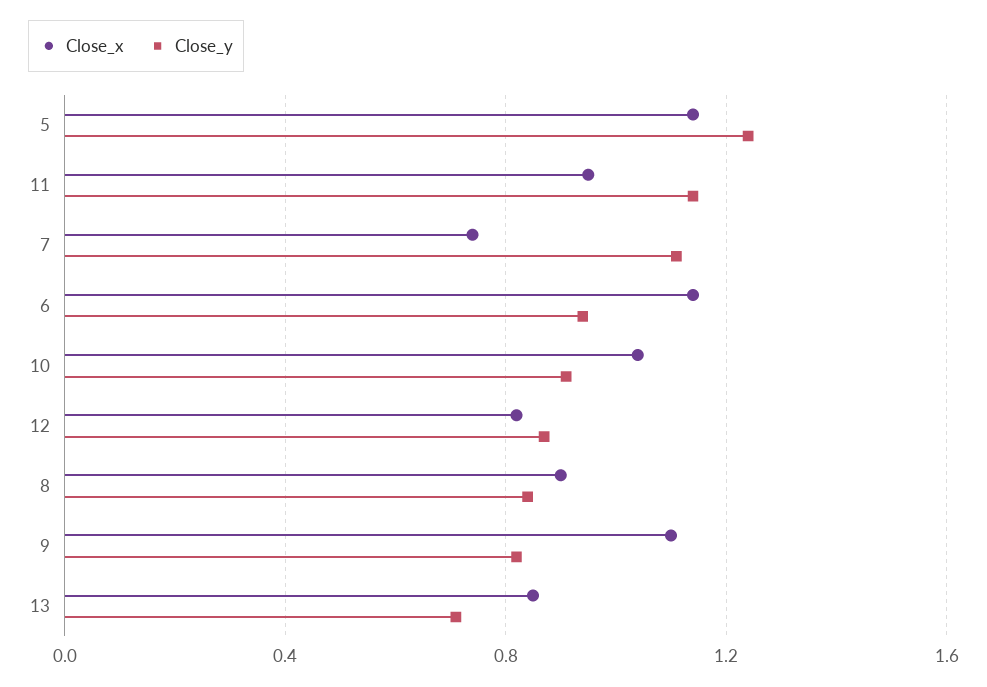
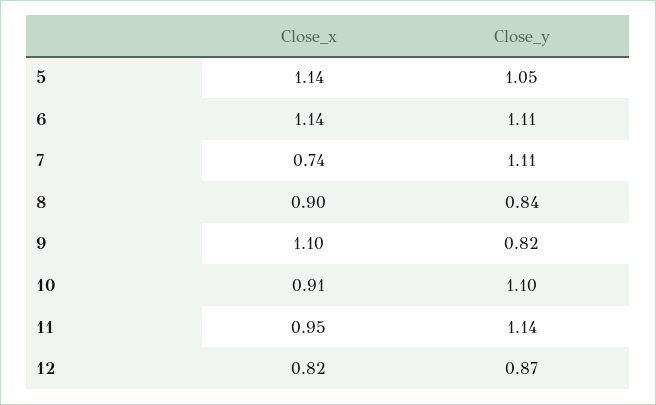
Close_y, 5: 1.25 -> 1.05
Close_y, 6: 0.95 -> 1.11
Close_x, 10: 1.05 -> 0.91
Close_y, 10: 0.9 -> 1.1
Close_x, 13: 0.85 -> none
Close_y, 13: 0.7 -> none

